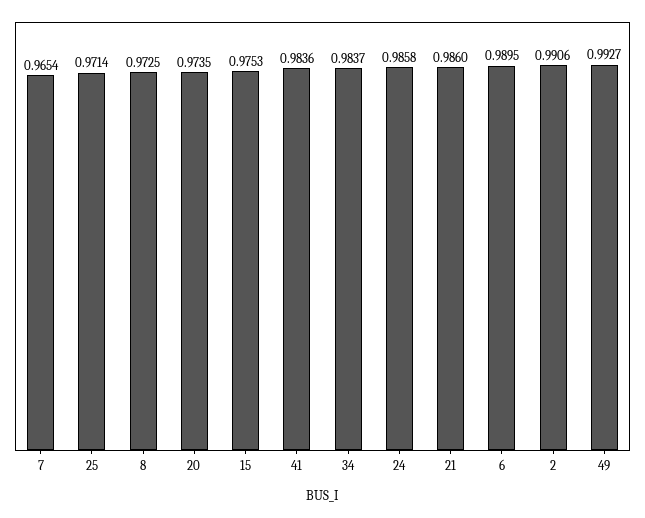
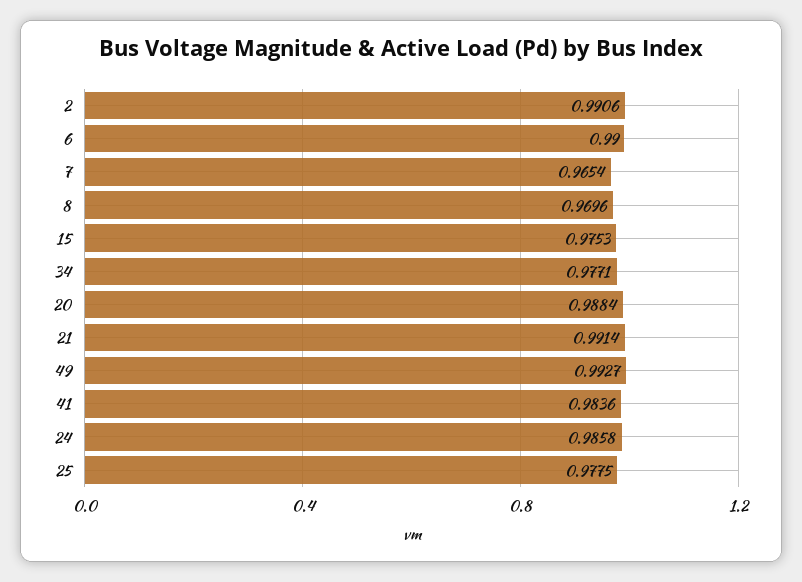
25: 0.9714 -> 0.9775
8: 0.9725 -> 0.9696
20: 0.9735 -> 0.9884
34: 0.9837 -> 0.9771
21: 0.986 -> 0.9914
6: 0.9895 -> 0.99

